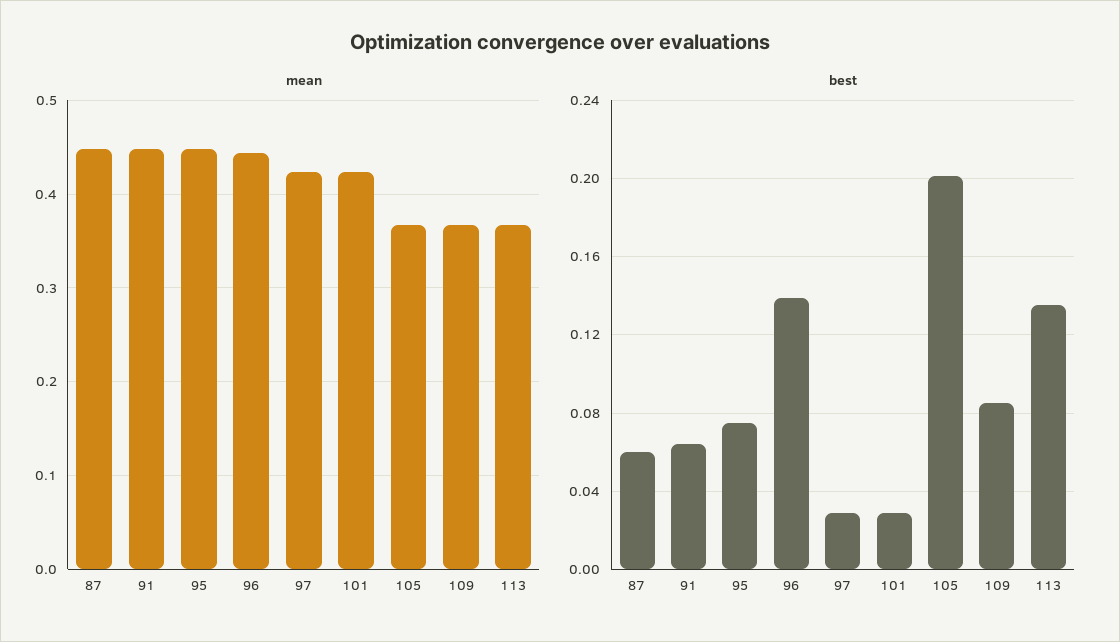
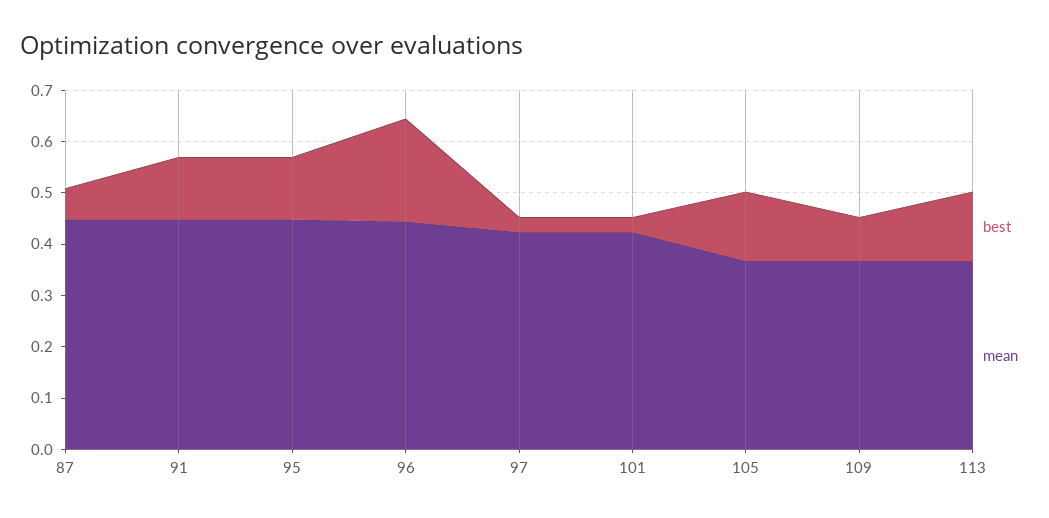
best, 91: 0.065 -> 0.12
best, 95: 0.075 -> 0.12
best, 96: 0.14 -> 0.2
best, 105: 0.2 -> 0.14

